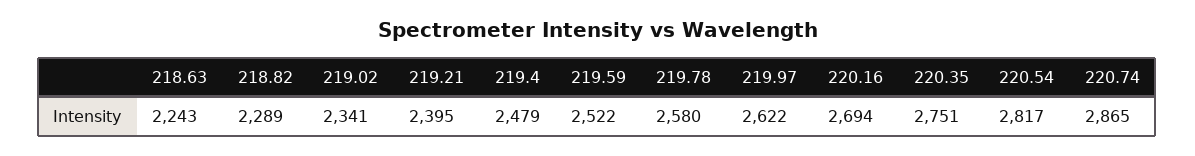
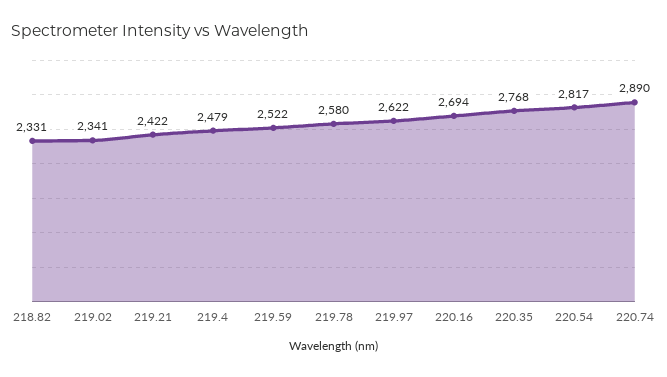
218.63: 2243 -> none
218.82: 2289 -> 2331
219.21: 2395 -> 2422
220.35: 2751 -> 2768
220.74: 2865 -> 2890

